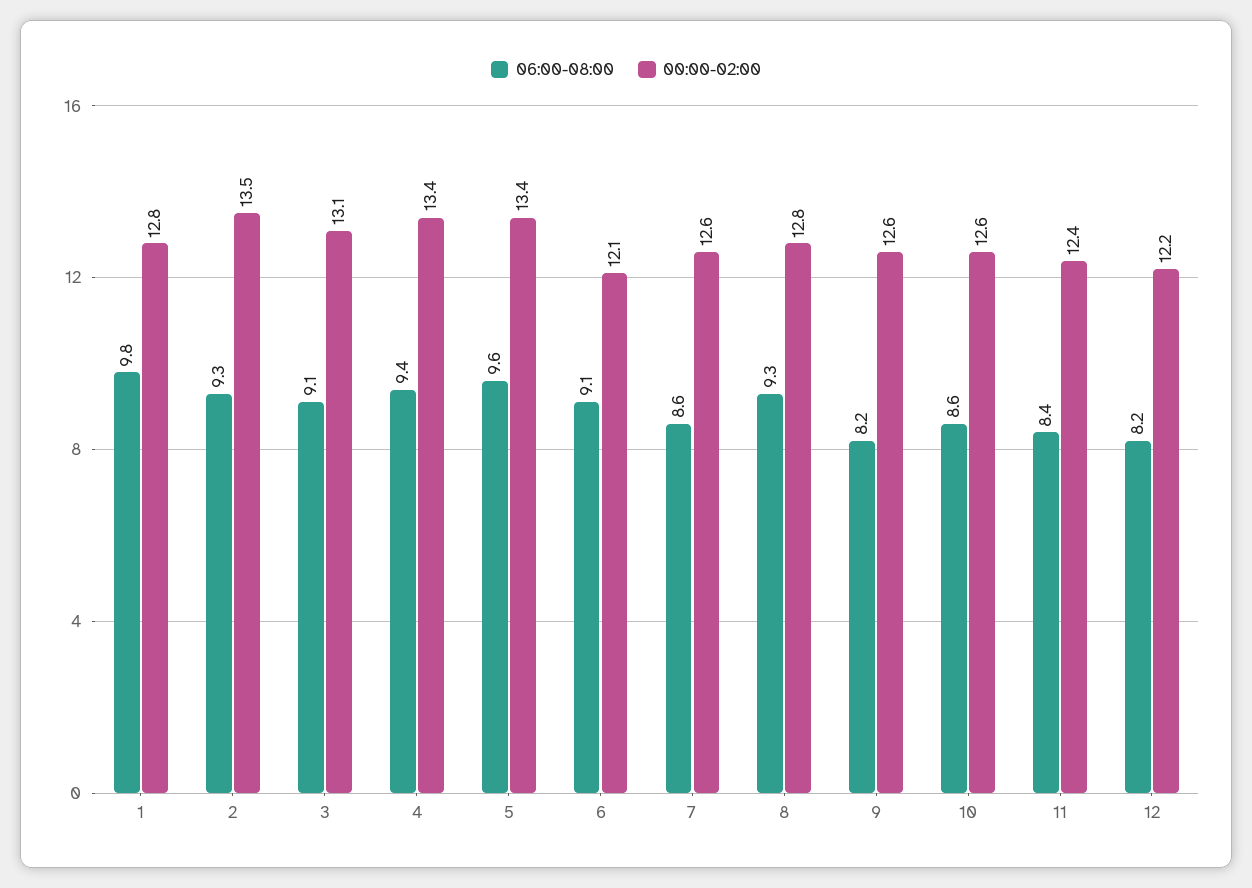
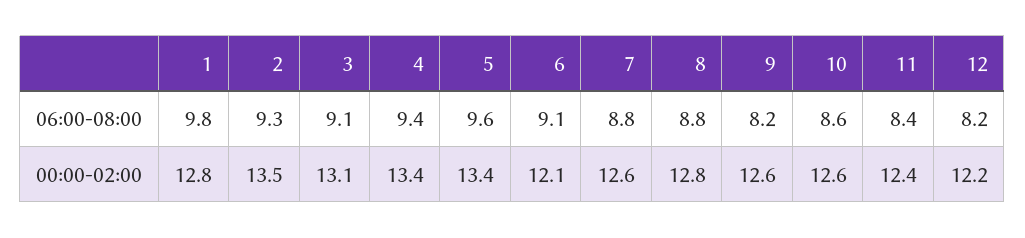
06:00-08:00, 7: 8.6 -> 8.8
06:00-08:00, 8: 9.3 -> 8.8

